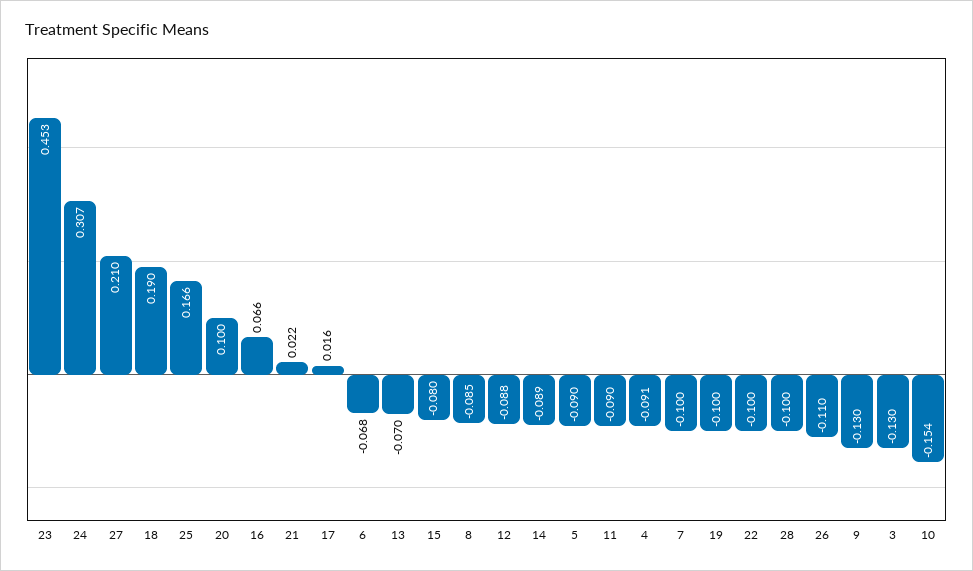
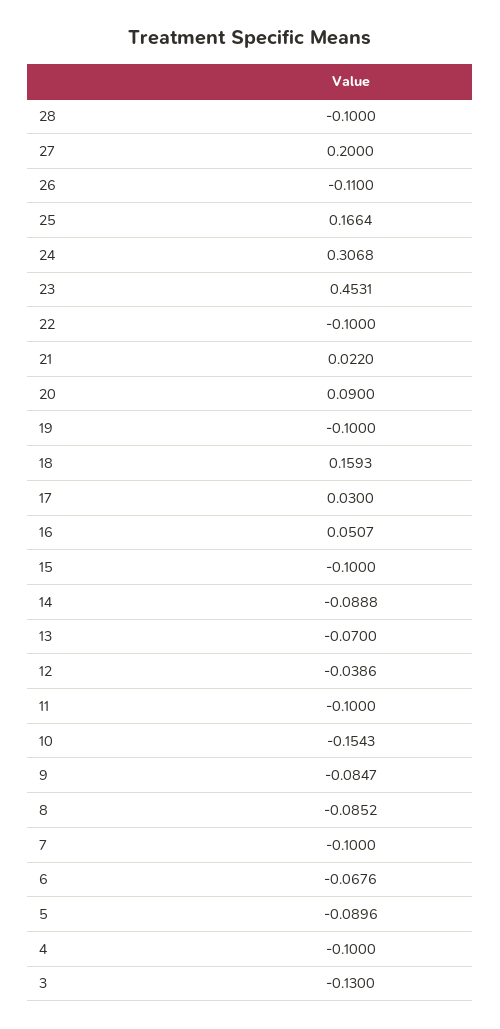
27: 0.21 -> 0.2
18: 0.19 -> 0.1593
20: 0.1 -> 0.09
16: 0.066 -> 0.0507
17: 0.016 -> 0.03
15: -0.08 -> -0.1
12: -0.088 -> -0.0386
11: -0.09 -> -0.1
4: -0.091 -> -0.1
9: -0.13 -> -0.0847

